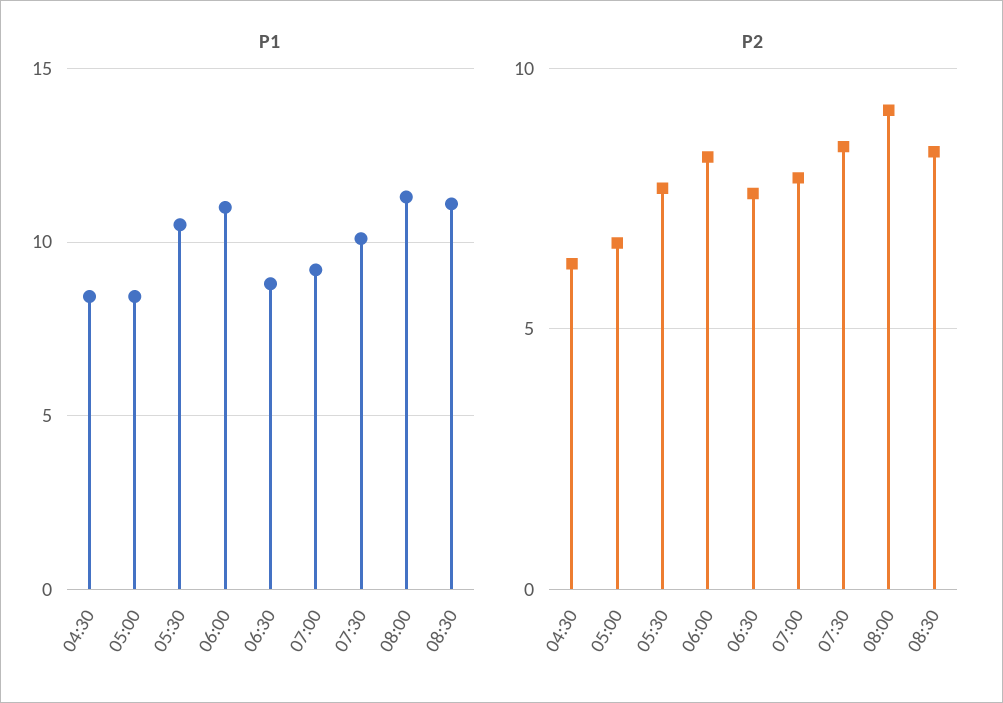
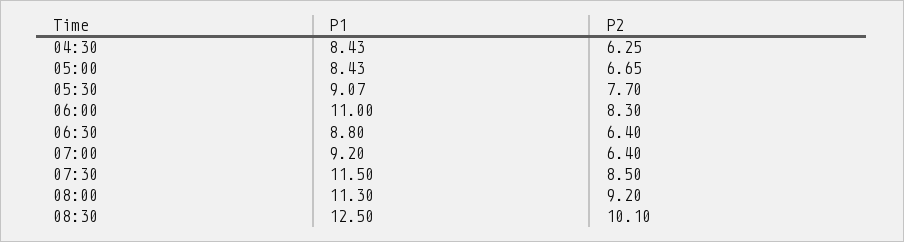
P1, 05:30: 10.5 -> 9.07
P1, 07:30: 10 -> 11.5
P1, 08:30: 11 -> 12.5
P2, 06:30: 7.5 -> 6.4
P2, 07:00: 8 -> 6.4
P2, 08:30: 8.5 -> 10.1

